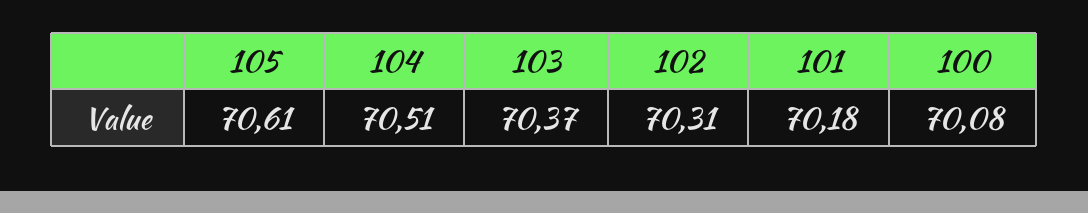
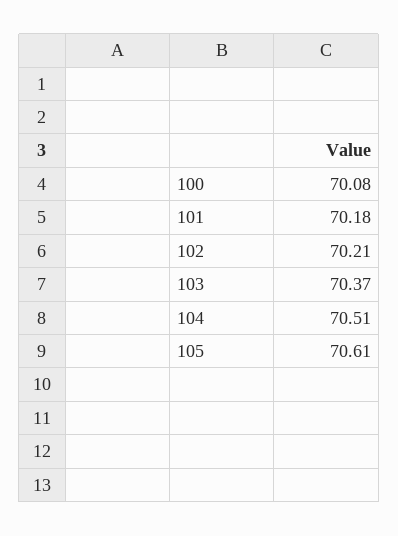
102: 70.31 -> 70.21

